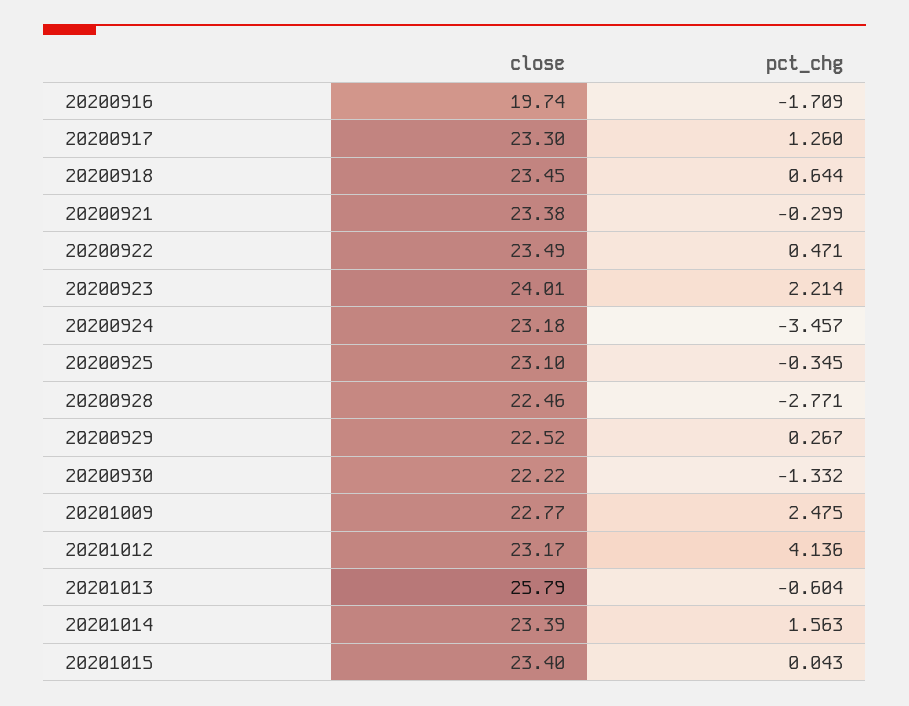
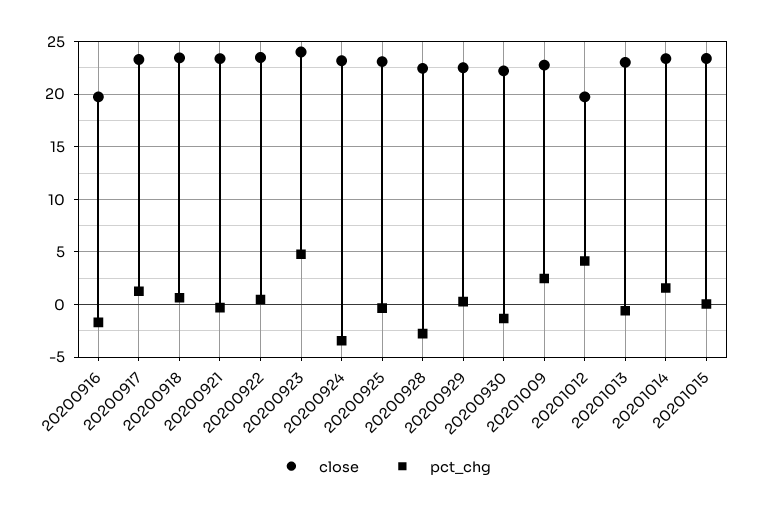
pct_chg, 20200923: 2.214 -> 5
close, 20201012: 23.17 -> 20
close, 20201013: 25.79 -> 23

